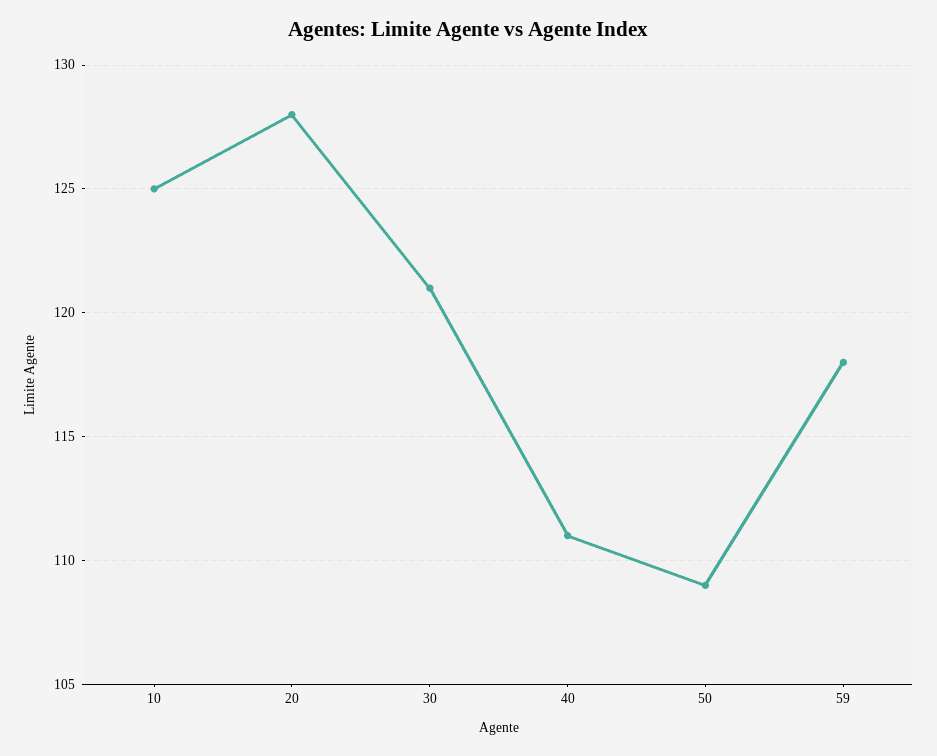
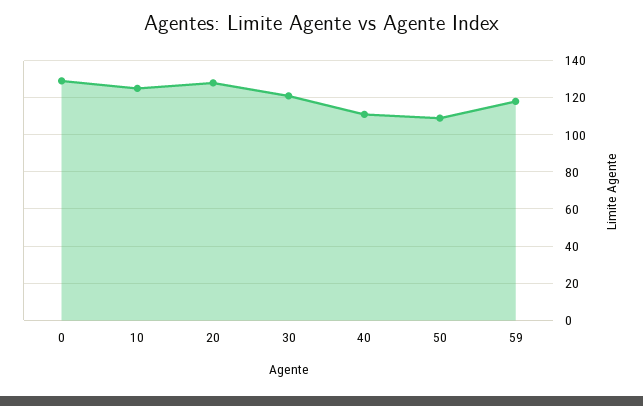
0: none -> 130

